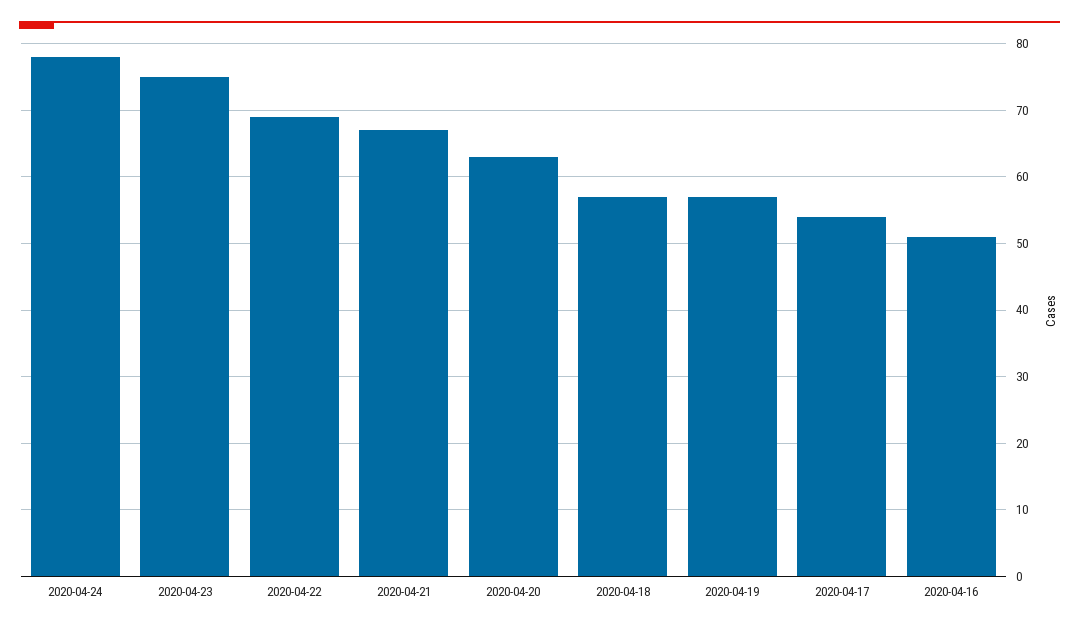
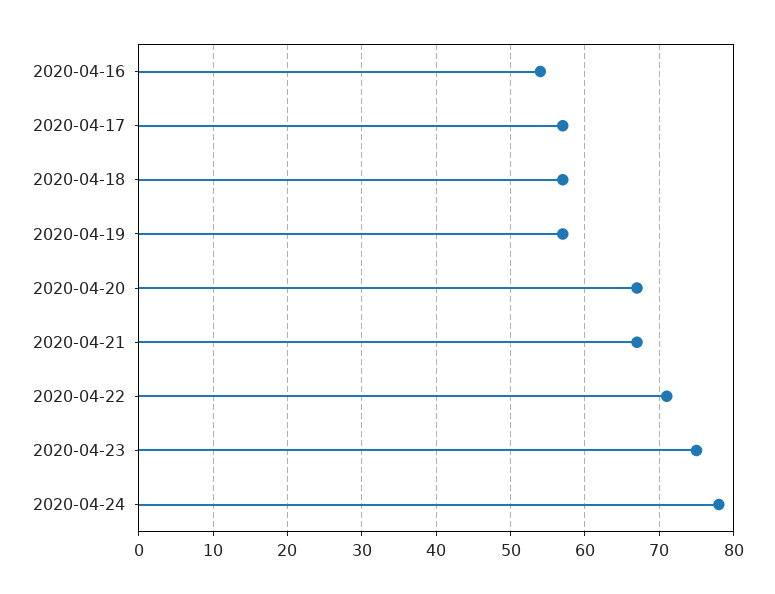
2020-04-22: 69 -> 71
2020-04-20: 63 -> 67
2020-04-17: 54 -> 57
2020-04-16: 51 -> 54

